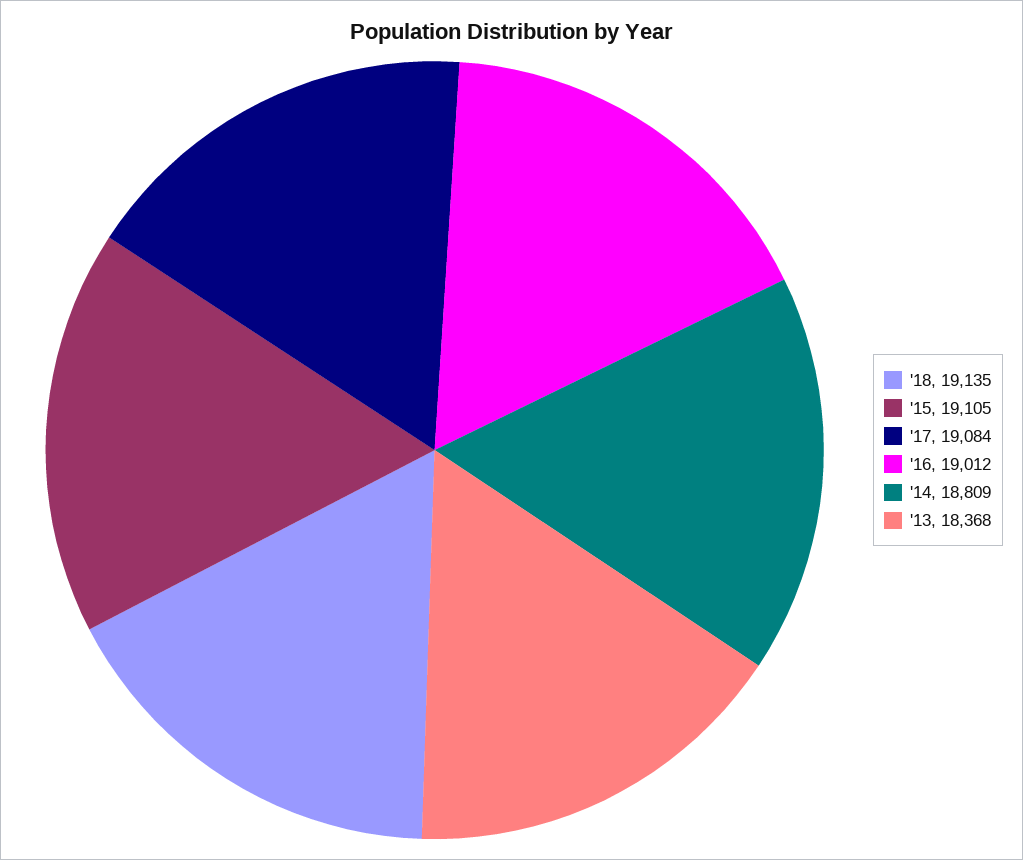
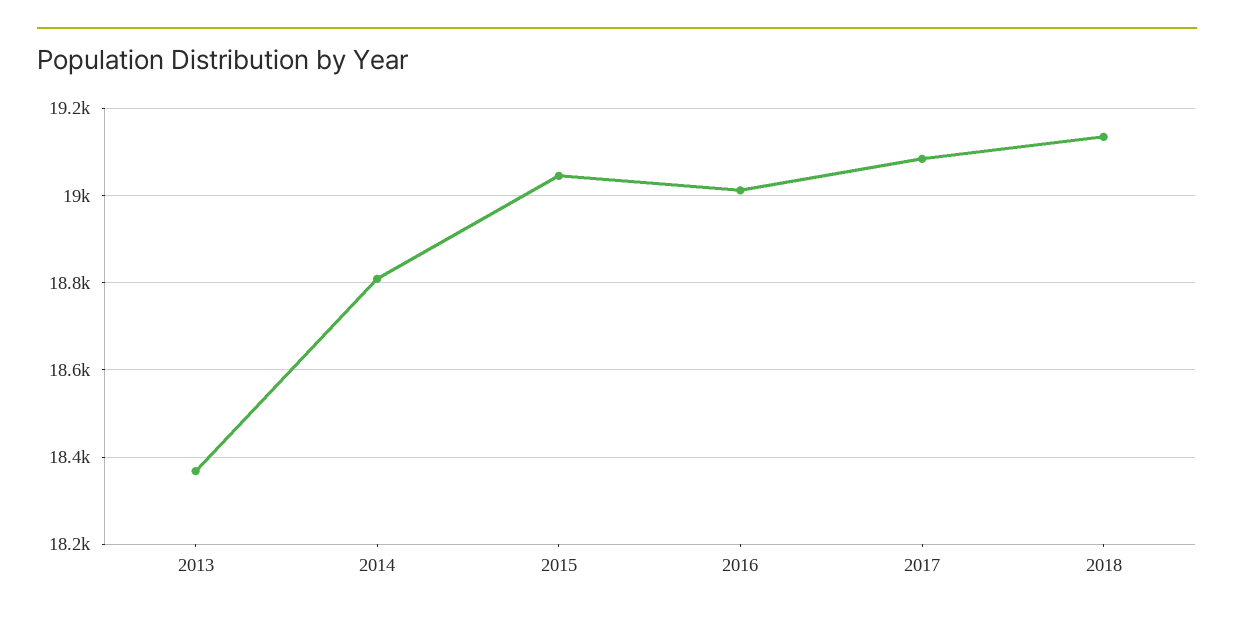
'15: 19105 -> 19040

